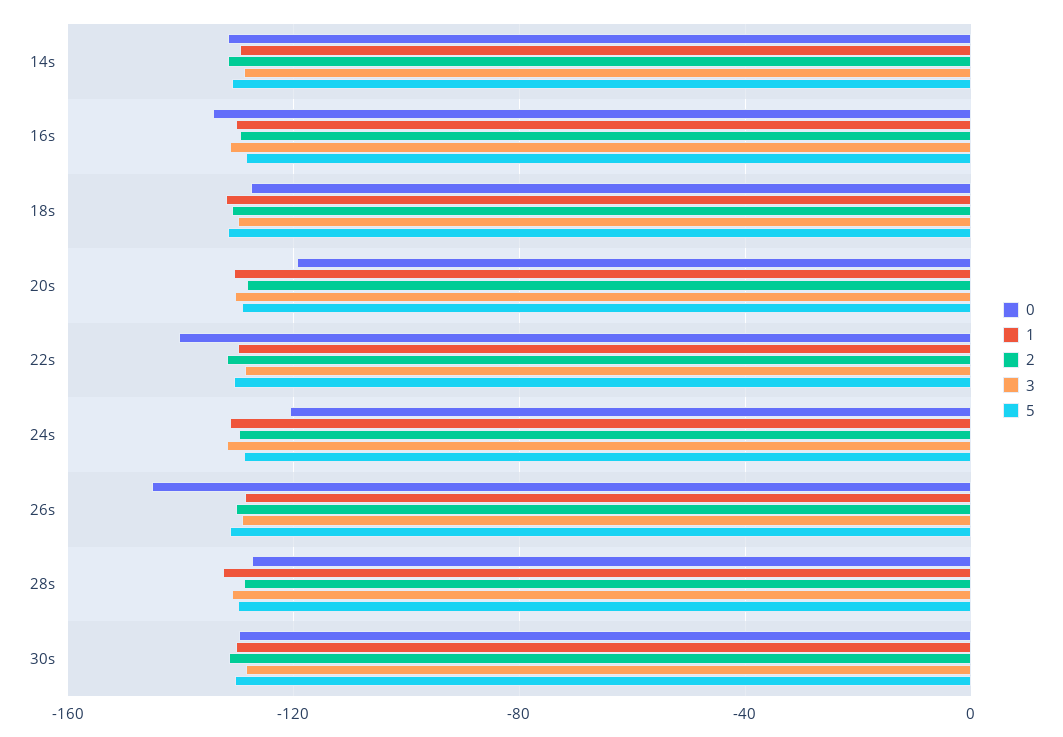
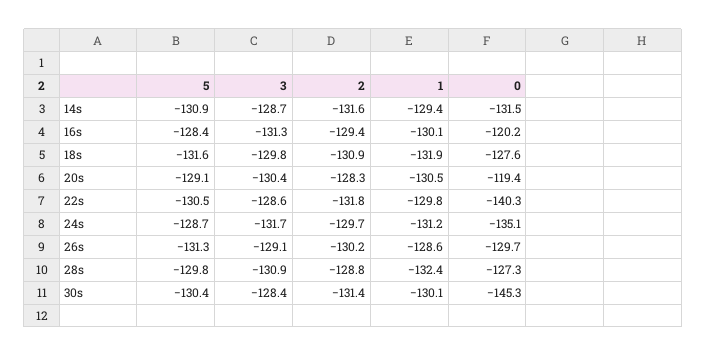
0, 16s: -135 -> -120.2
0, 24s: -120 -> -135.1
0, 26s: -145 -> -129.7
0, 30s: -130 -> -145.3

